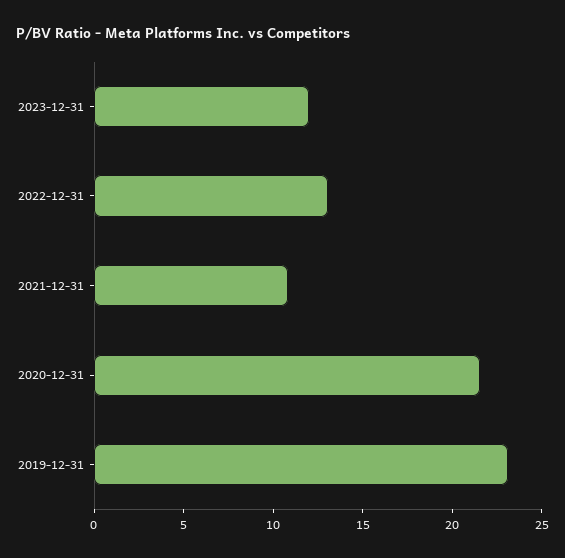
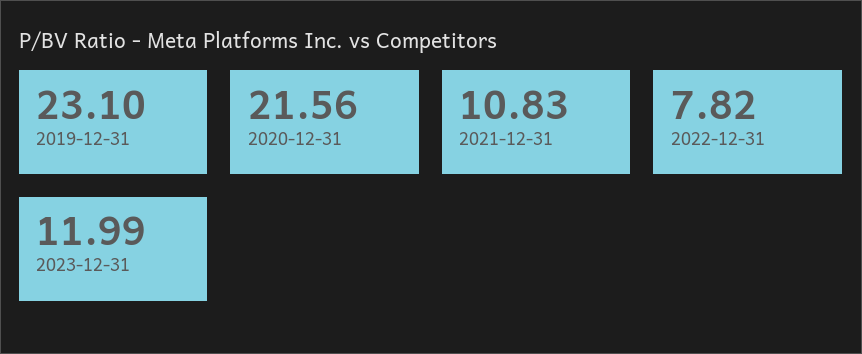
2022-12-31: 13 -> 7.82

